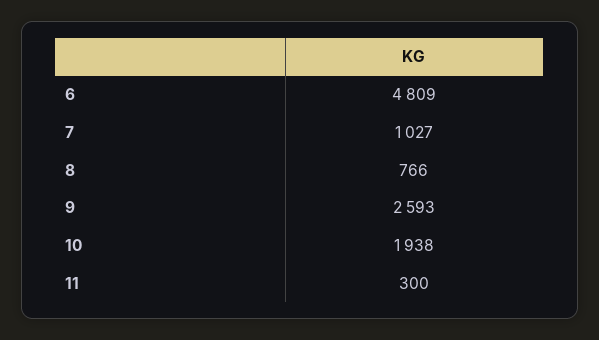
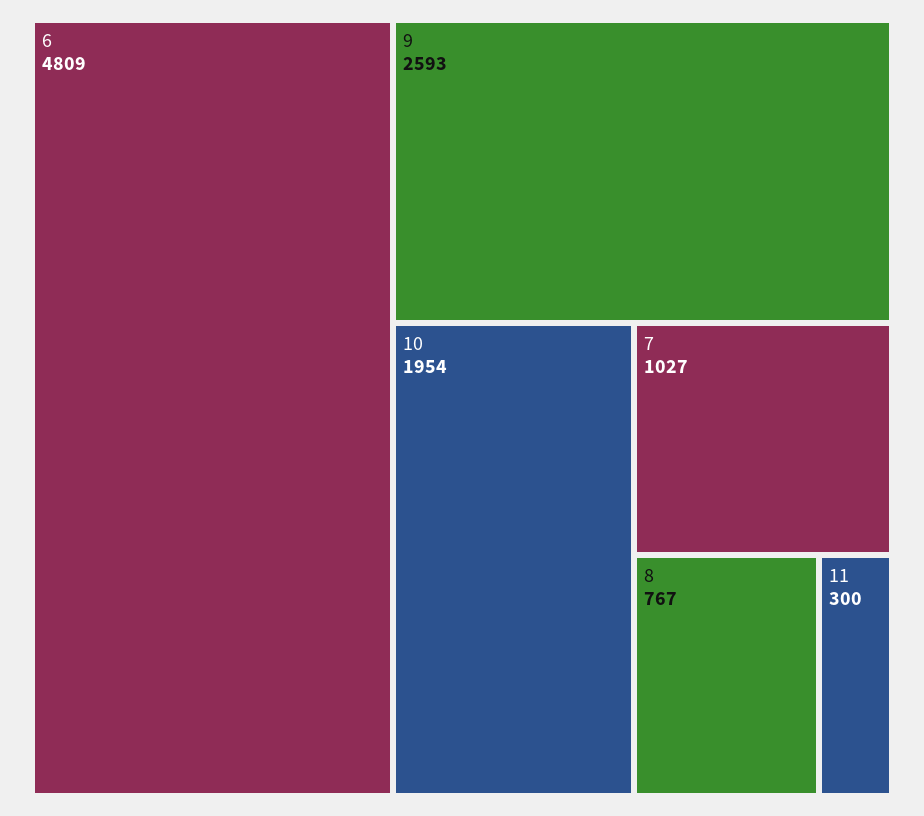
8: 766 -> 767
10: 1938 -> 1954

